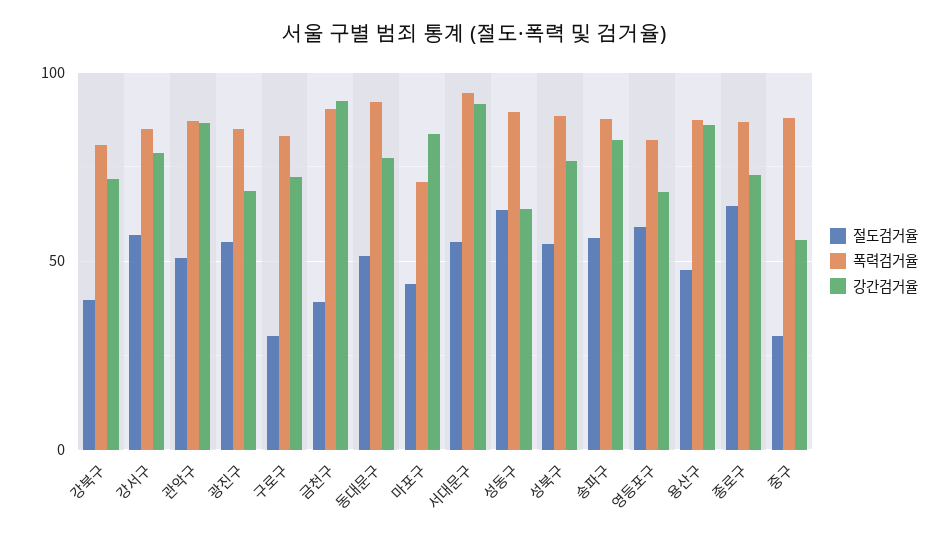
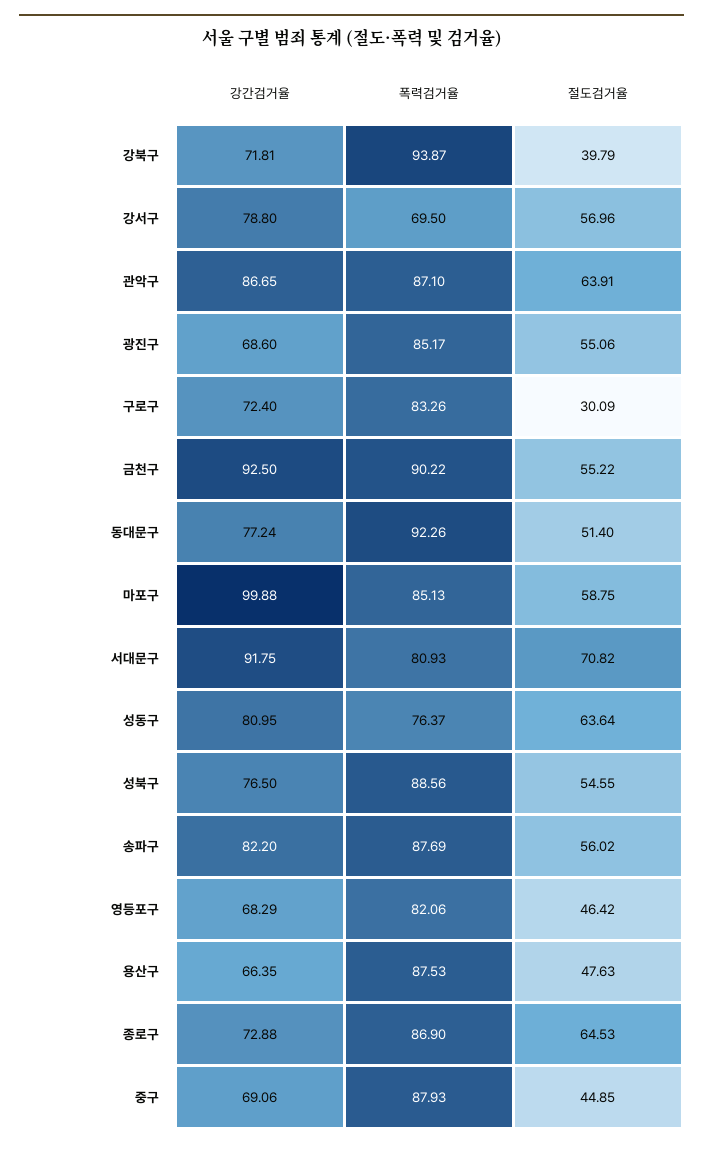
폭력검거율, 강북구: 80 -> 93.87
폭력검거율, 강서구: 85 -> 69.5
절도검거율, 관악구: 50 -> 63.91
절도검거율, 금천구: 40 -> 55.22
절도검거율, 마포구: 45 -> 58.75
폭력검거율, 마포구: 70 -> 85.13
강간검거율, 마포구: 85 -> 99.88
절도검거율, 서대문구: 55 -> 70.82
폭력검거율, 서대문구: 95 -> 80.93
폭력검거율, 성동구: 90 -> 76.37
강간검거율, 성동구: 65 -> 80.95
절도검거율, 영등포구: 60 -> 46.42
강간검거율, 용산구: 85 -> 66.35
절도검거율, 중구: 30 -> 44.85
강간검거율, 중구: 55 -> 69.06

